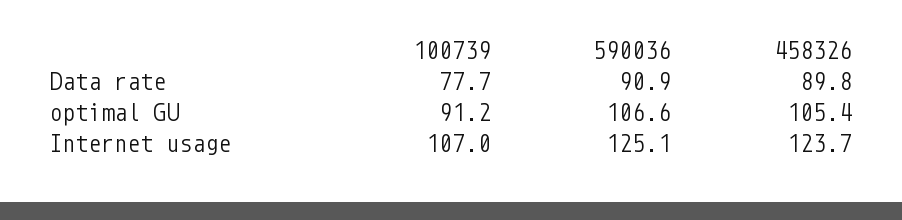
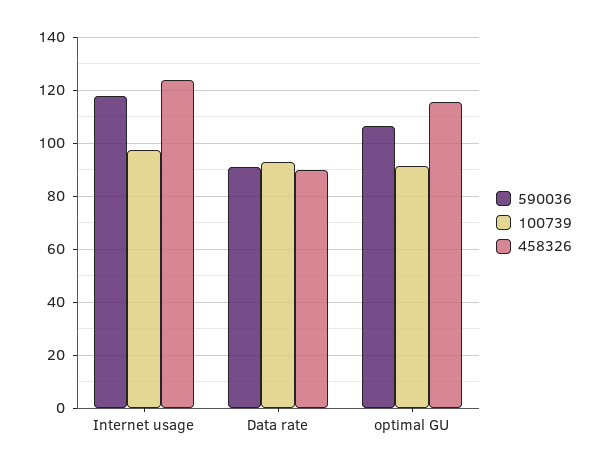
100739, Data rate: 77.7 -> 92.5
458326, optimal GU: 105.4 -> 115
100739, Internet usage: 107 -> 97.5
590036, Internet usage: 125.1 -> 117.5

